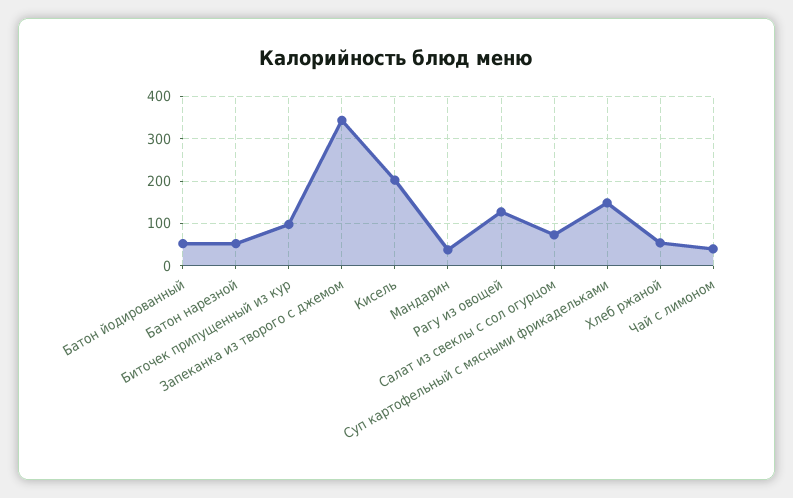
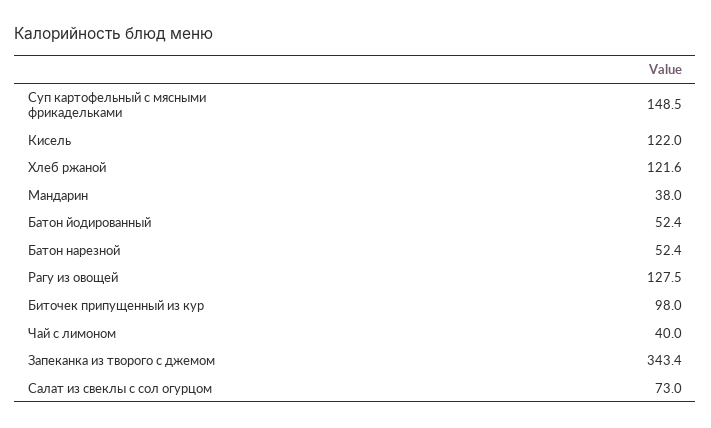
Кисель: 200 -> 122
Хлеб ржаной: 60 -> 121.6

